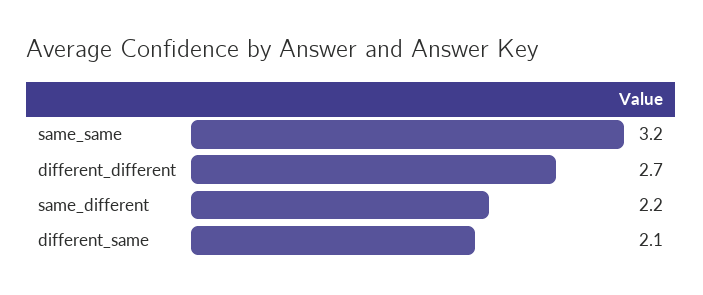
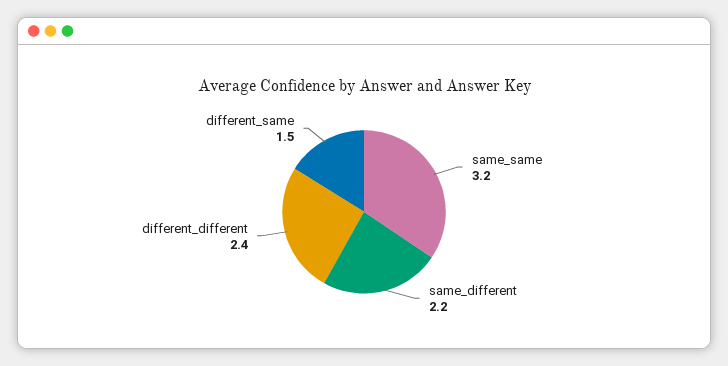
different_different: 2.7 -> 2.4
different_same: 2.1 -> 1.5

